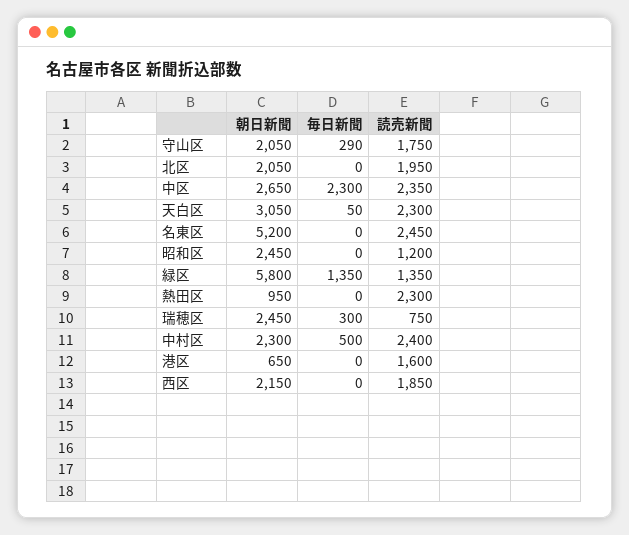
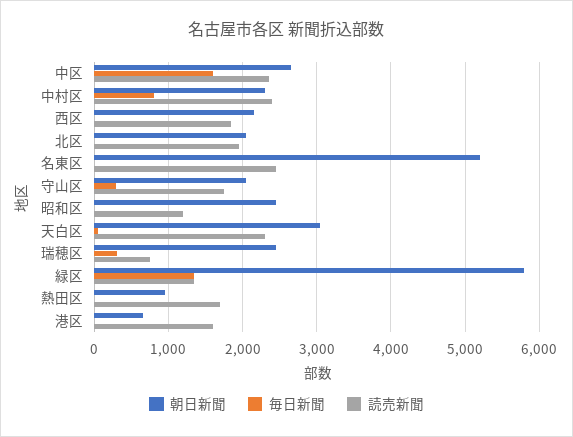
毎日新聞, 中区: 2300 -> 1600
読売新聞, 熱田区: 2300 -> 1700
毎日新聞, 中村区: 500 -> 800

